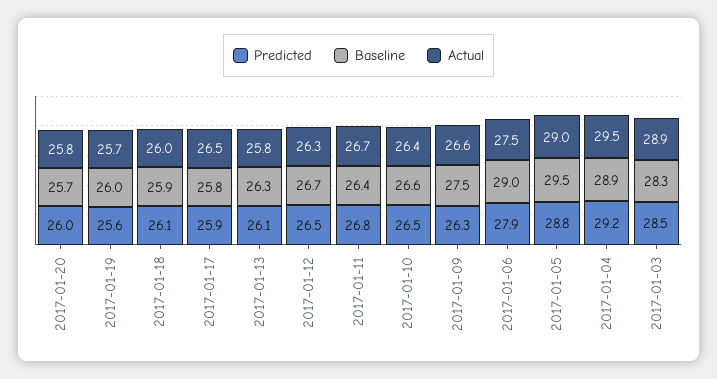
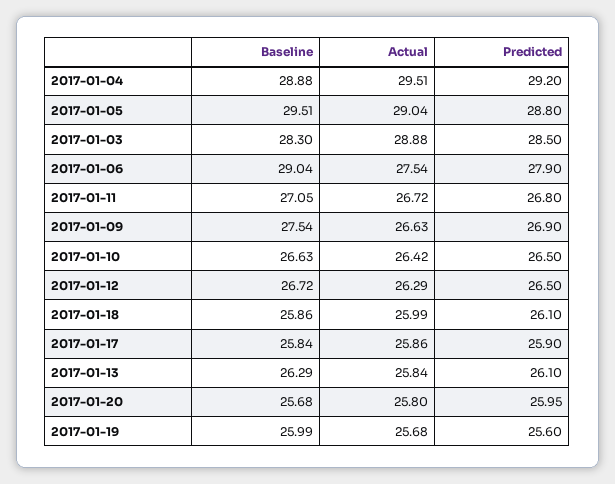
Actual, 2017-01-17: 26.5 -> 25.86
Baseline, 2017-01-11: 26.4 -> 27.05
Predicted, 2017-01-09: 26.3 -> 26.9

